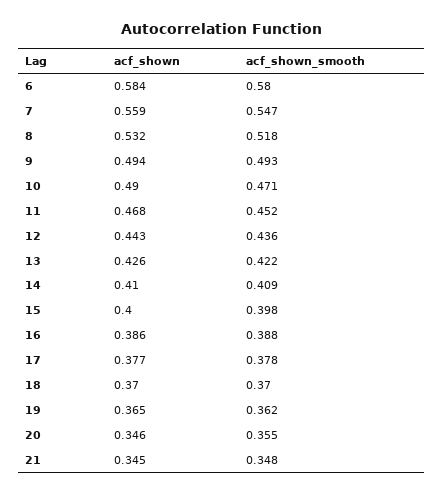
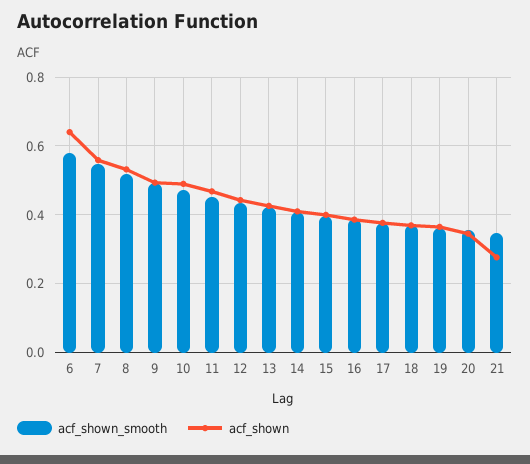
acf_shown, 6: 0.584 -> 0.64
acf_shown, 21: 0.345 -> 0.28

